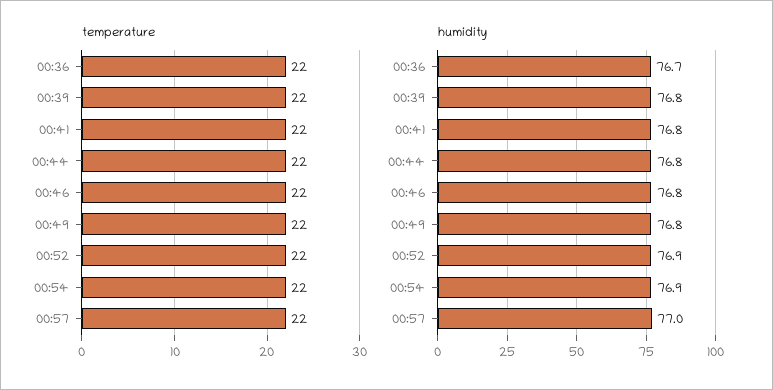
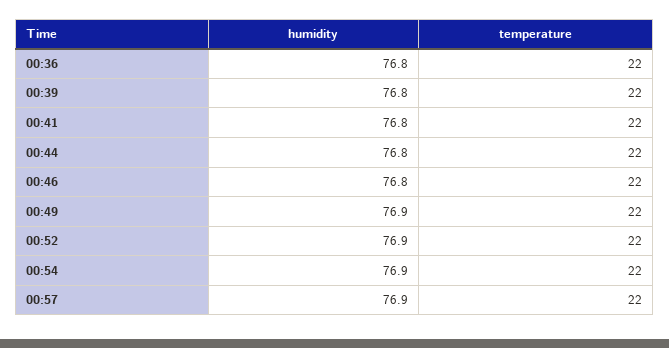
humidity, 00:36: 76.7 -> 76.8
humidity, 00:49: 76.8 -> 76.9
humidity, 00:57: 77 -> 76.9

